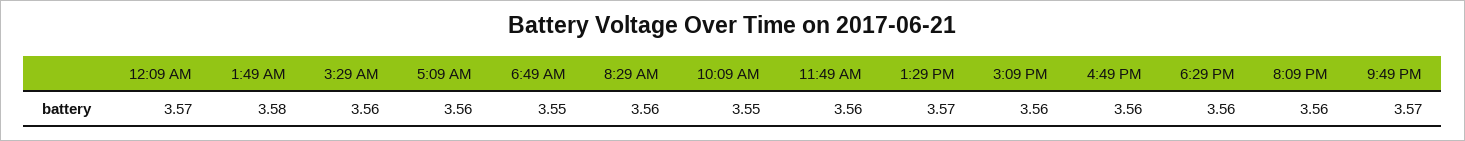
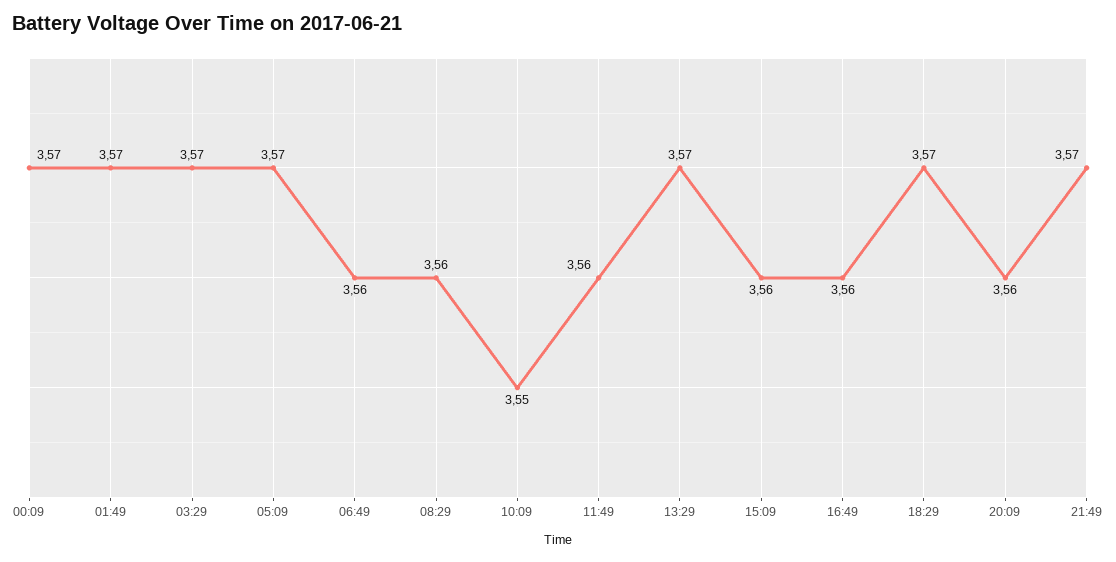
1:49 AM: 3.58 -> 3.57
3:29 AM: 3.56 -> 3.57
5:09 AM: 3.56 -> 3.57
6:49 AM: 3.55 -> 3.56
6:29 PM: 3.56 -> 3.57

